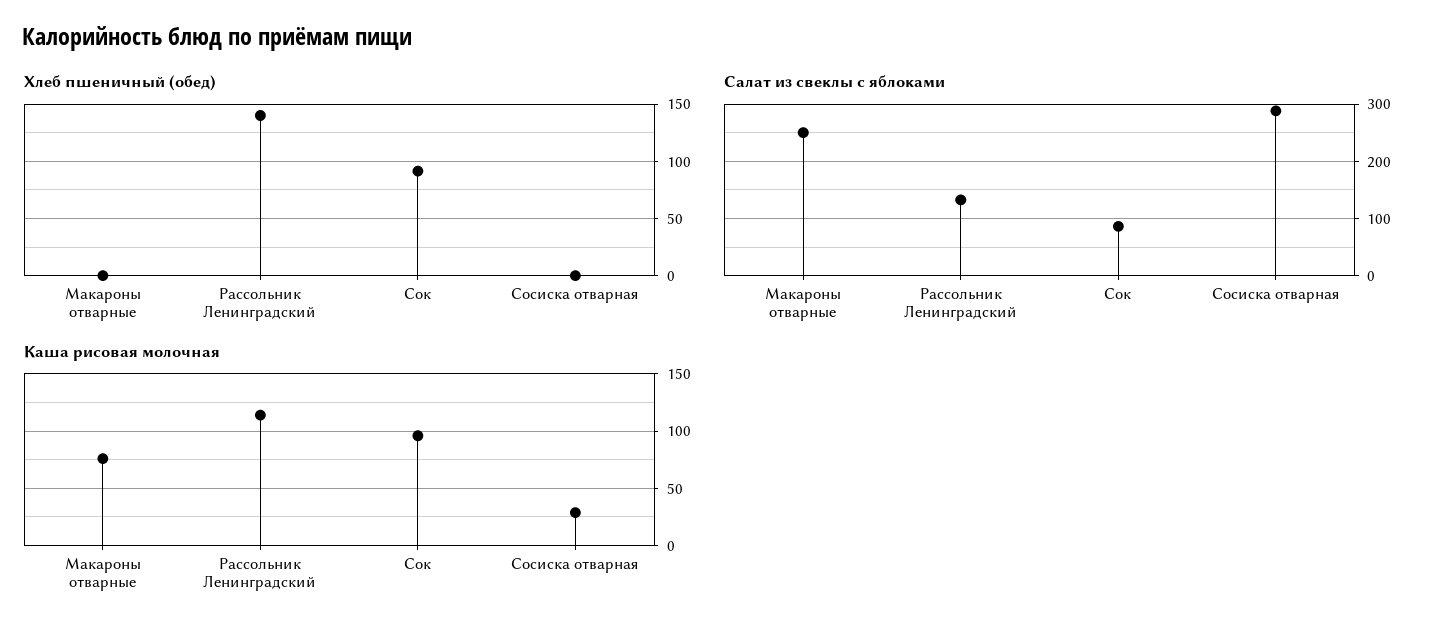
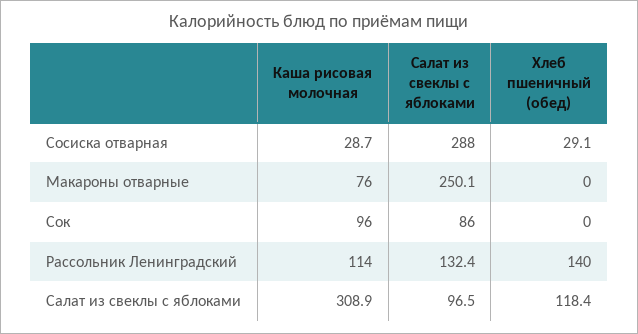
Хлеб пшеничный (обед), Сок: 90 -> 0
Хлеб пшеничный (обед), Сосиска отварная: 0 -> 29.1
Каша рисовая молочная, Салат из свеклы с яблоками: none -> 308.9
Салат из свеклы с яблоками, Салат из свеклы с яблоками: none -> 96.5
Хлеб пшеничный (обед), Салат из свеклы с яблоками: none -> 118.4

